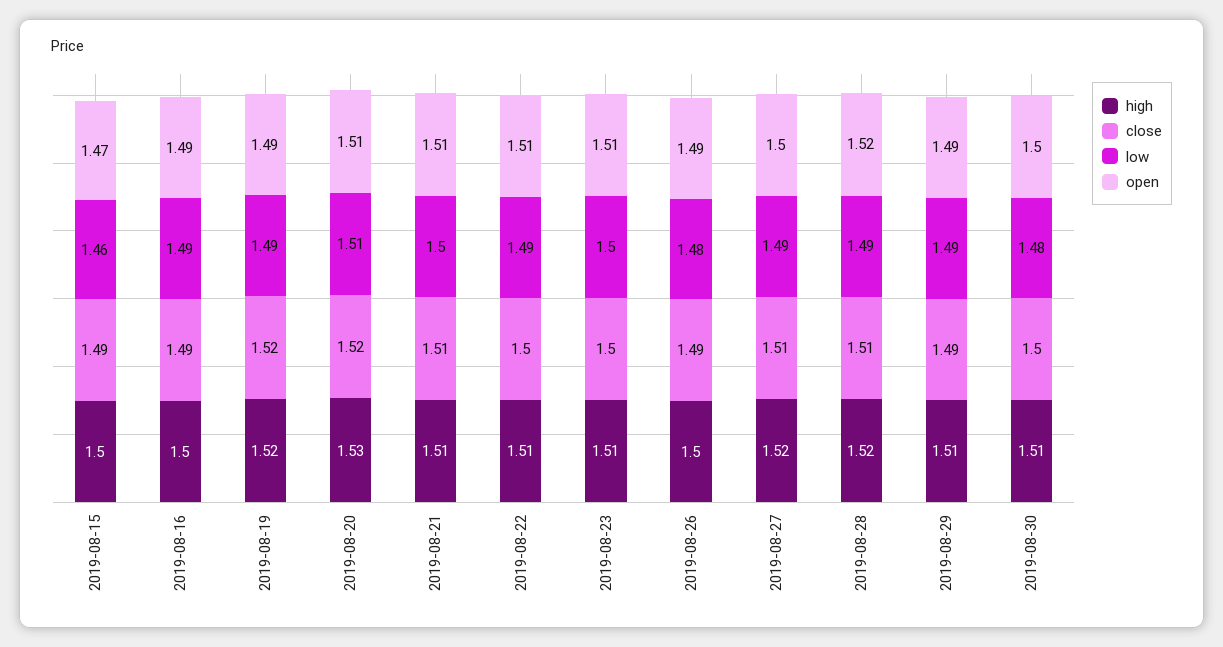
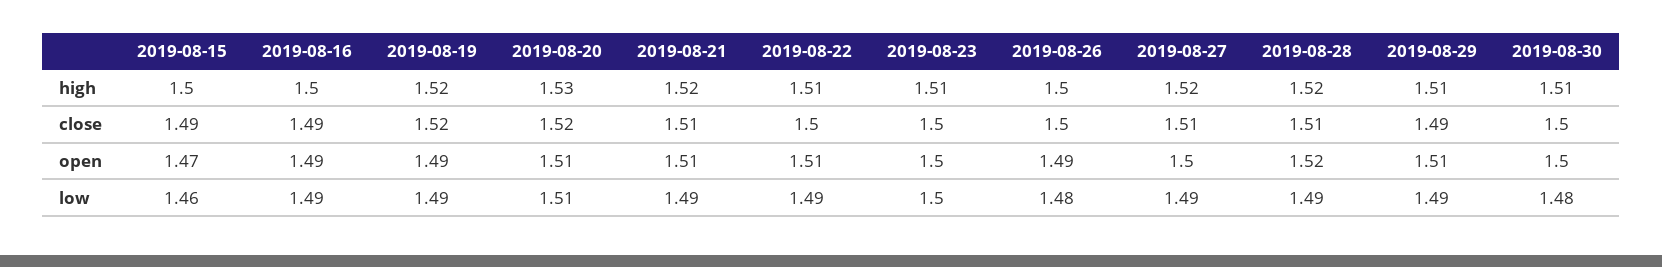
high, 2019-08-21: 1.51 -> 1.52
low, 2019-08-21: 1.5 -> 1.49
open, 2019-08-23: 1.51 -> 1.5
close, 2019-08-26: 1.49 -> 1.5
open, 2019-08-29: 1.49 -> 1.51

